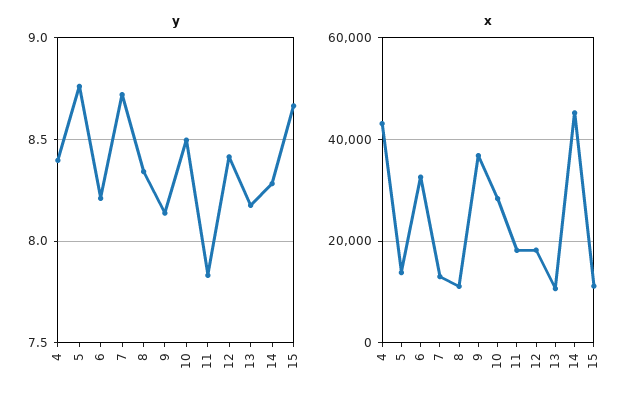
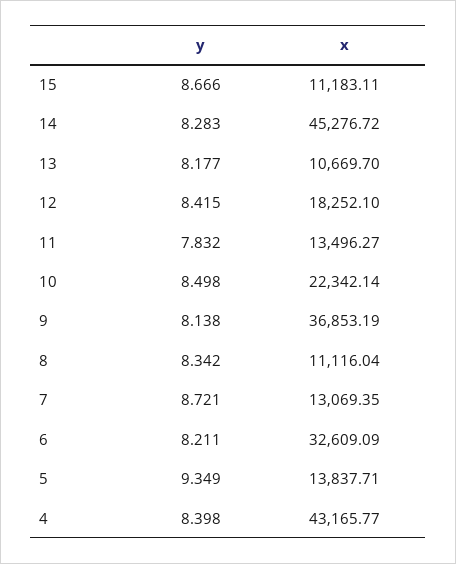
y, 5: 8.75 -> 9.349
x, 10: 28000 -> 22342.14
x, 11: 18000 -> 13496.27

